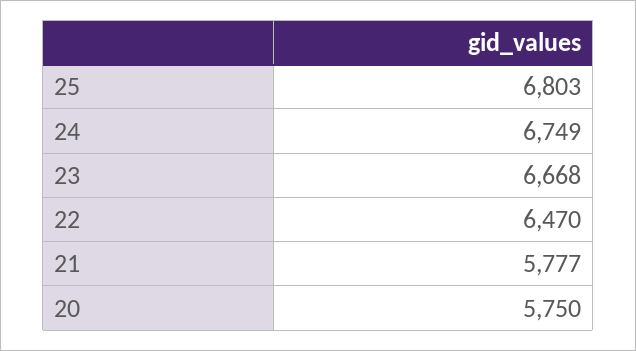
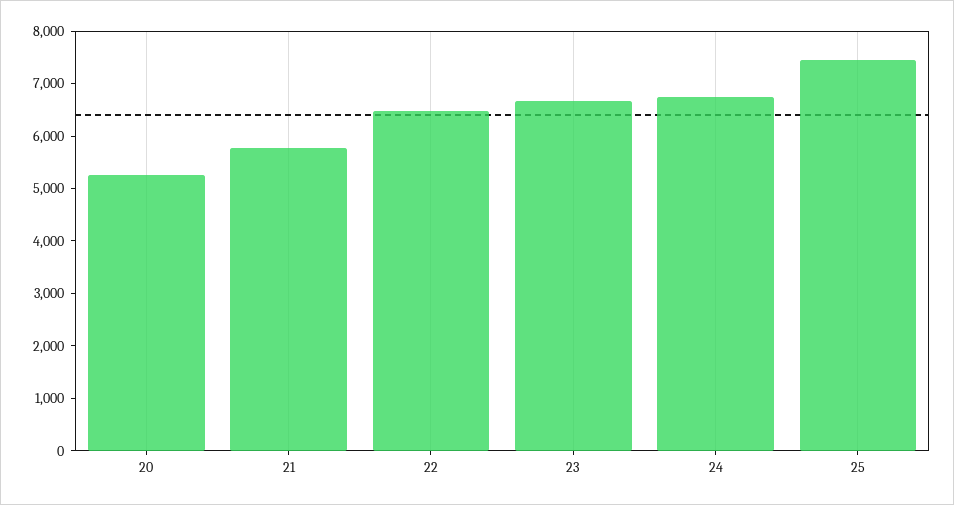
25: 6803 -> 7400
20: 5750 -> 5200

